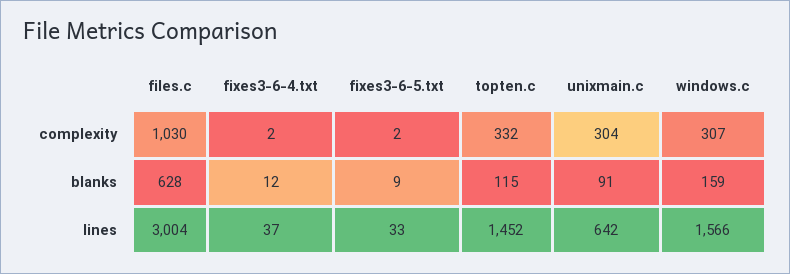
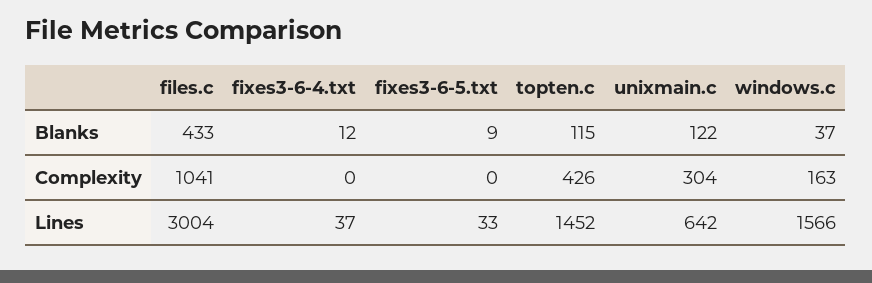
files.c, complexity: 1030 -> 1041
fixes3-6-4.txt, complexity: 2 -> 0
fixes3-6-5.txt, complexity: 2 -> 0
topten.c, complexity: 332 -> 426
windows.c, complexity: 307 -> 163
files.c, blanks: 628 -> 433
unixmain.c, blanks: 91 -> 122
windows.c, blanks: 159 -> 37

